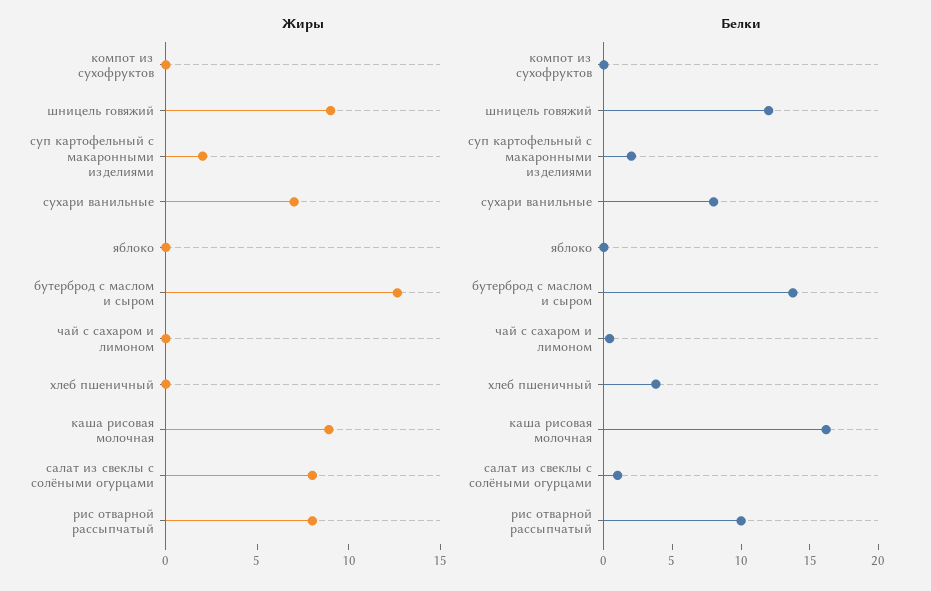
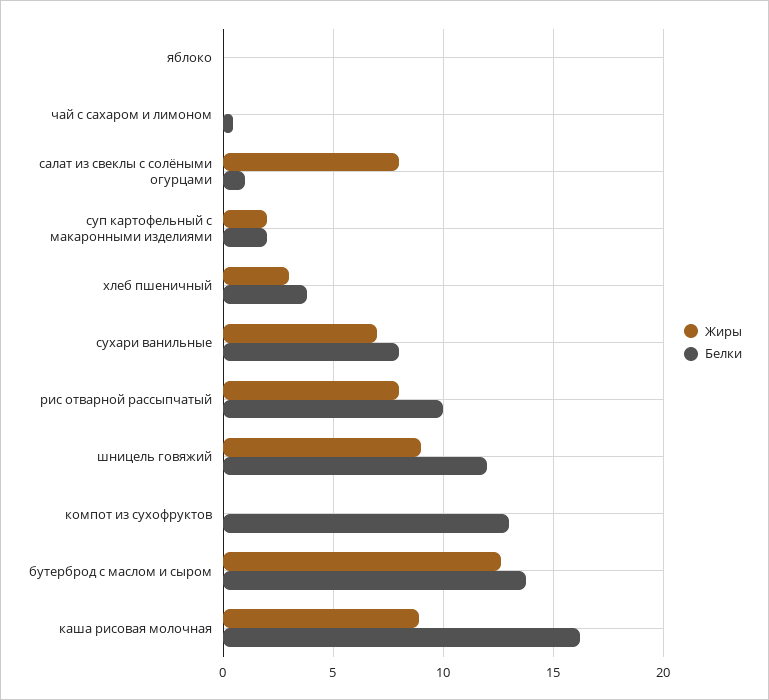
Жиры, хлеб пшеничный: 0 -> 3
Белки, компот из сухофруктов: 0 -> 13

